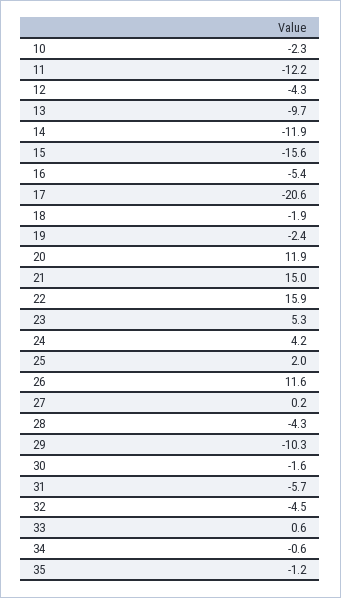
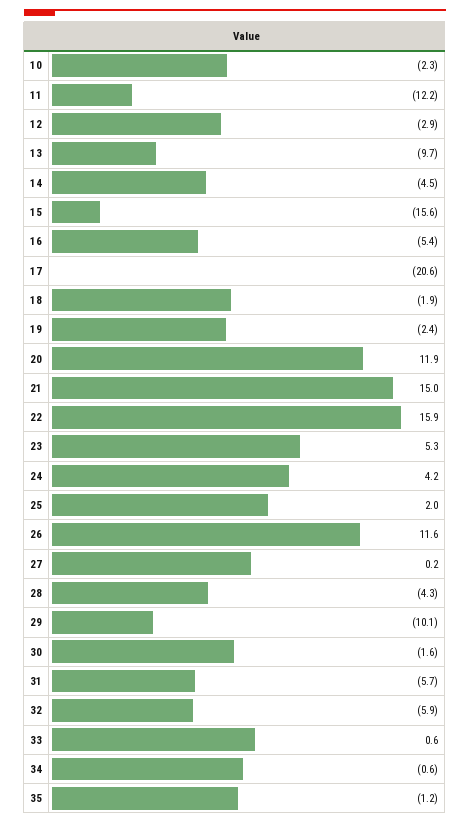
12: -4.3 -> -2.9
14: -11.9 -> -4.5
29: -10.3 -> -10.1
32: -4.5 -> -5.9

